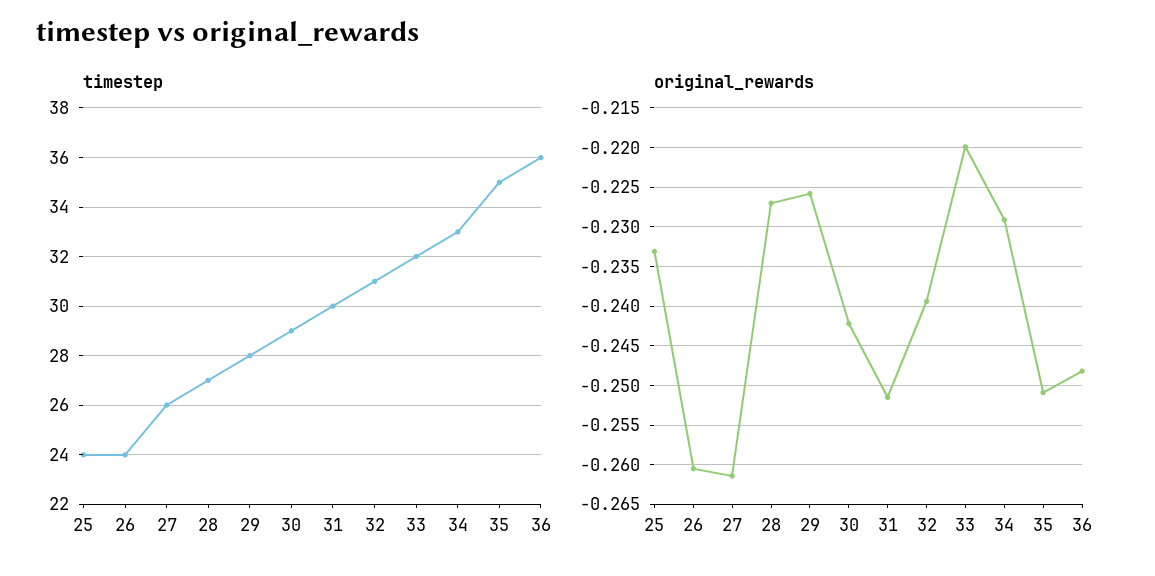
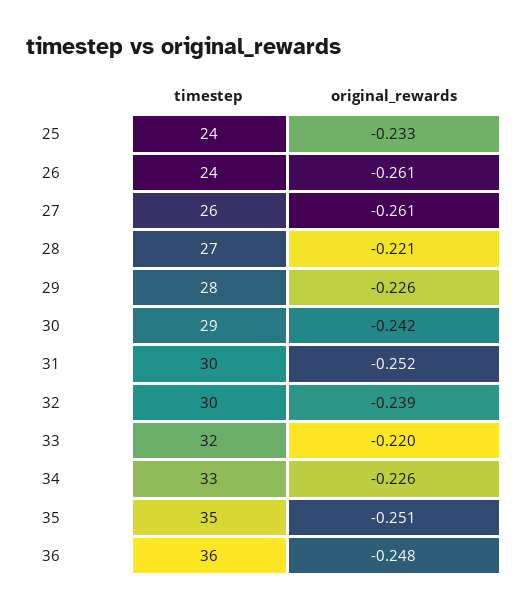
timestep, 32: 31 -> 30
original_rewards, 28: -0.227 -> -0.221
original_rewards, 34: -0.229 -> -0.226

